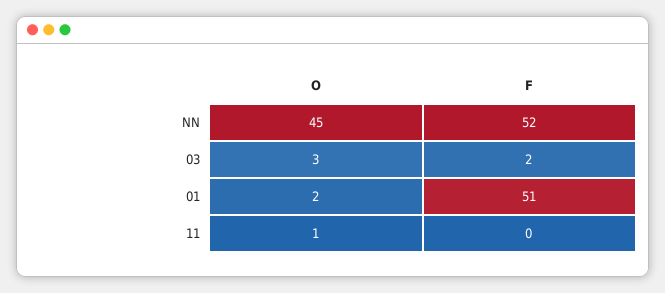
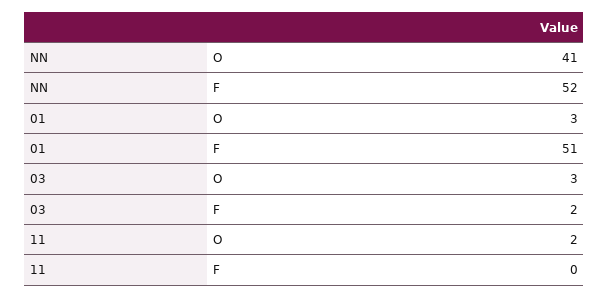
O, NN: 45 -> 41
O, 01: 2 -> 3
O, 11: 1 -> 2

